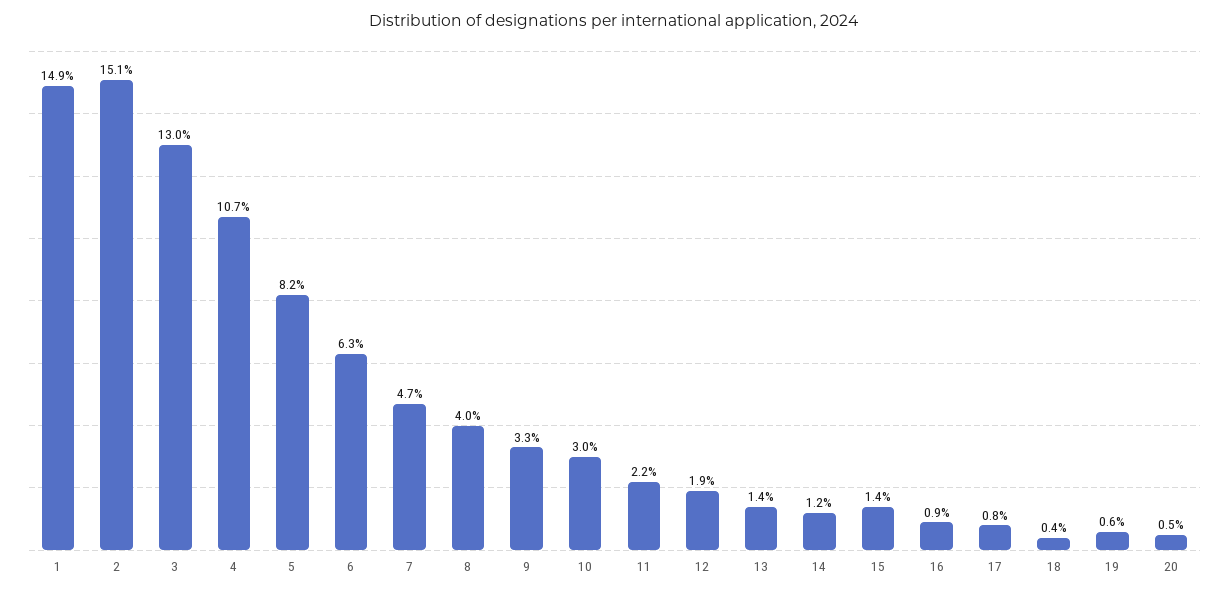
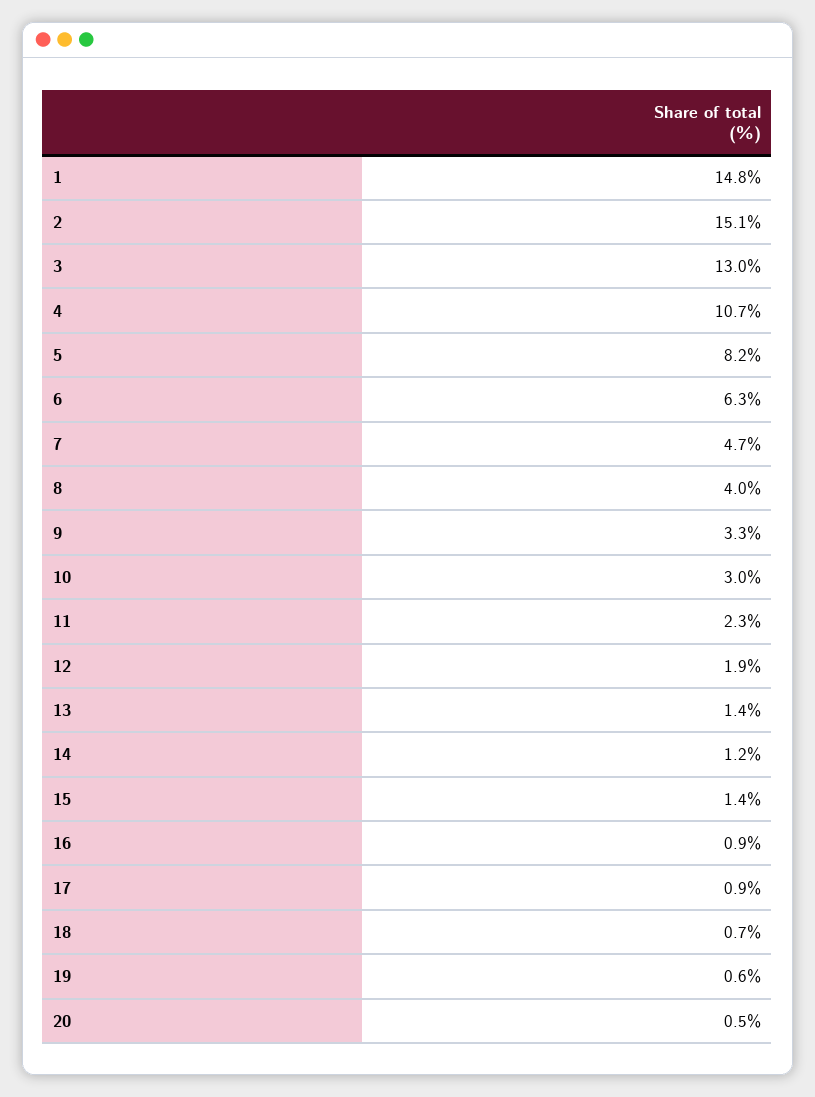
1: 14.9 -> 14.8
11: 2.2 -> 2.3
17: 0.8 -> 0.9
18: 0.4 -> 0.7

